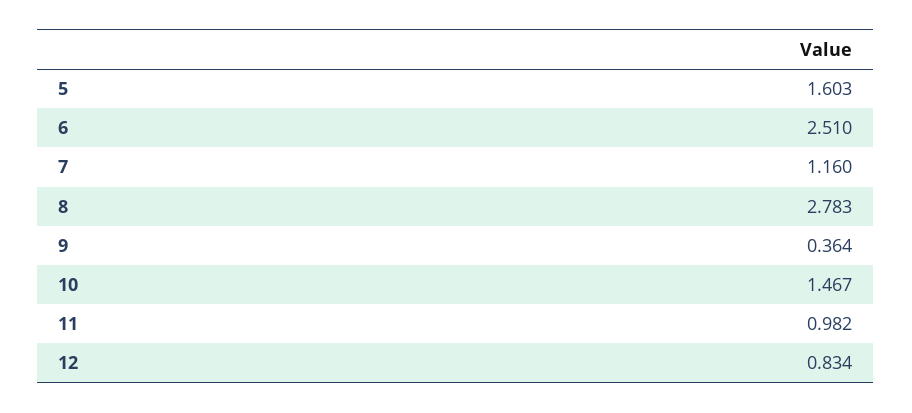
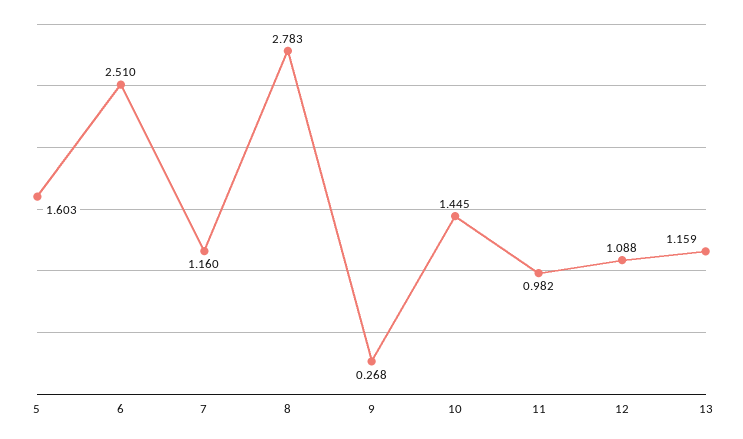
9: 0.364 -> 0.268
10: 1.467 -> 1.445
12: 0.834 -> 1.088
13: none -> 1.159

